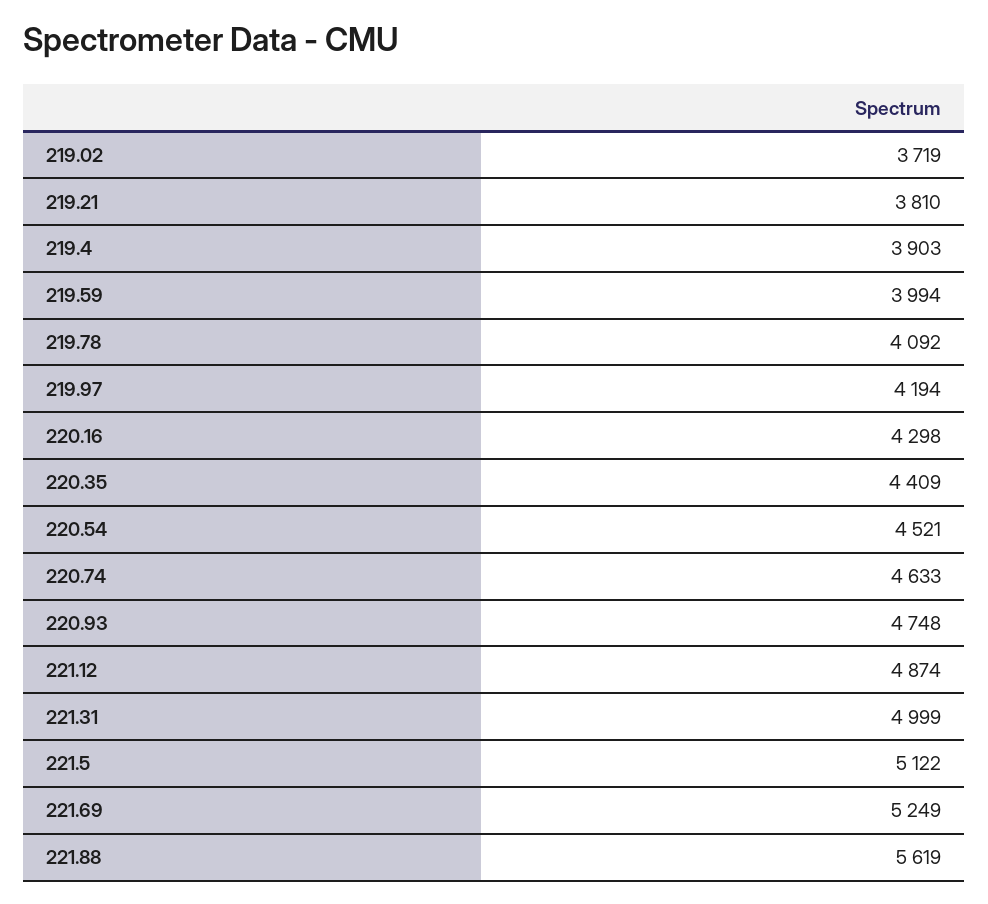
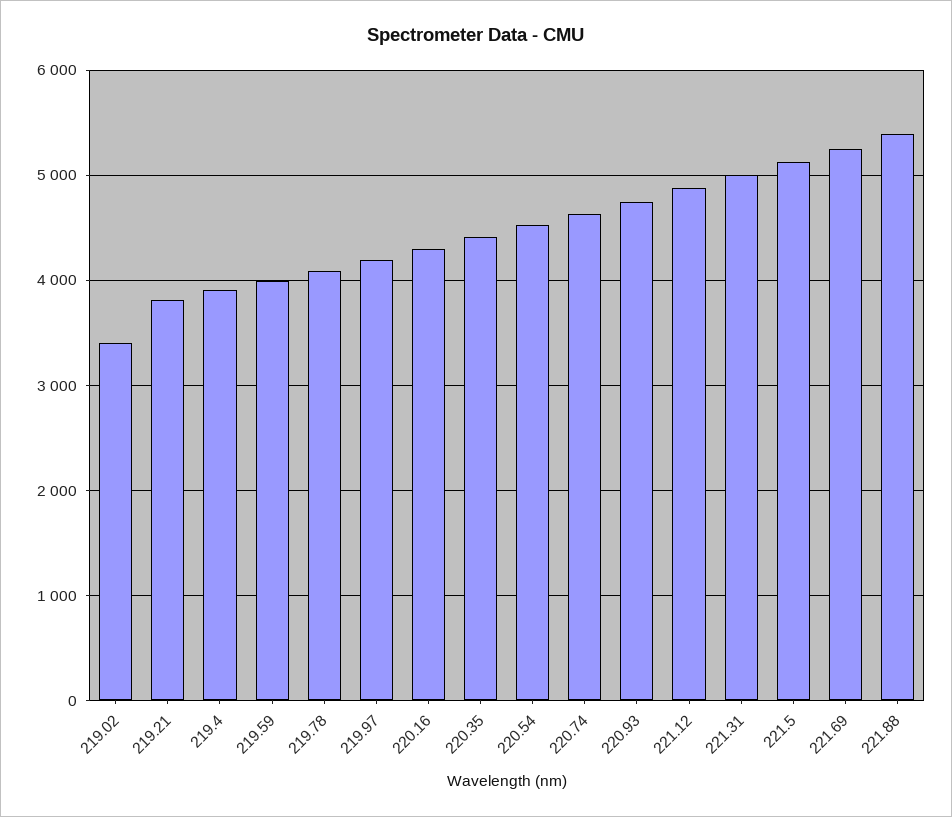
219.02: 3719 -> 3400
221.88: 5619 -> 5400

